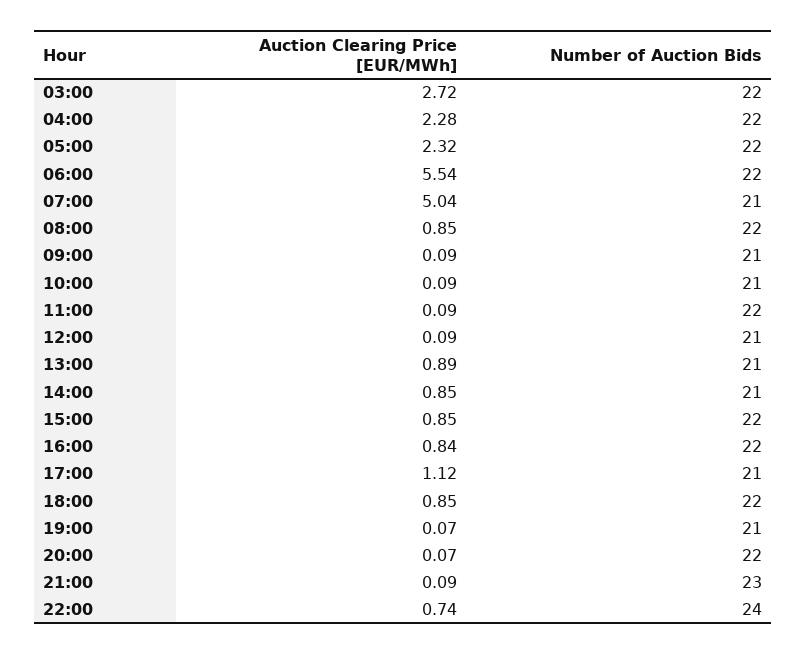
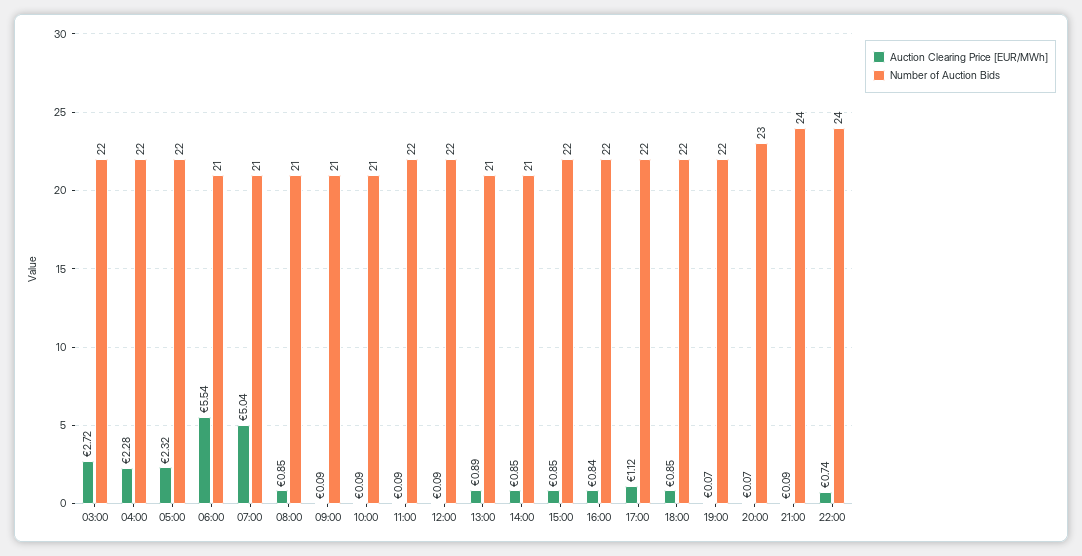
Number of Auction Bids, 06:00: 22 -> 21
Number of Auction Bids, 08:00: 22 -> 21
Number of Auction Bids, 12:00: 21 -> 22
Number of Auction Bids, 17:00: 21 -> 22
Number of Auction Bids, 19:00: 21 -> 22
Number of Auction Bids, 20:00: 22 -> 23
Number of Auction Bids, 21:00: 23 -> 24

